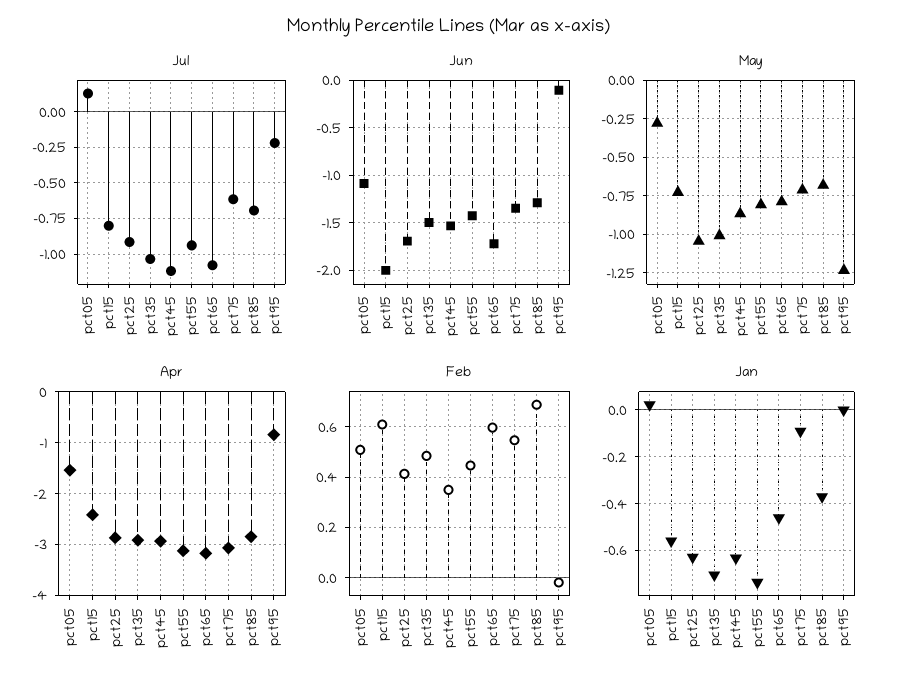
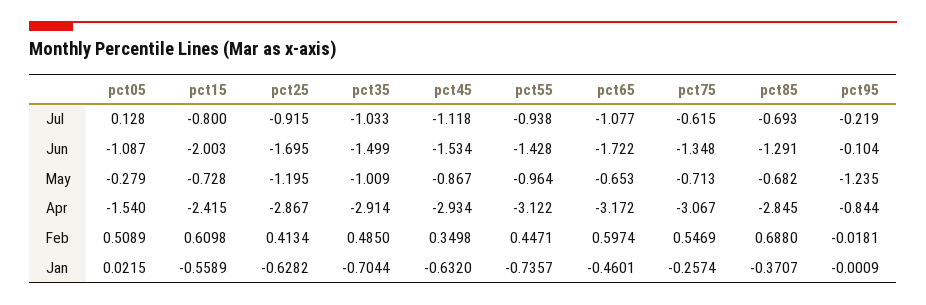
May, pct25: -1.05 -> -1.195
May, pct55: -0.8 -> -0.964
May, pct65: -0.8 -> -0.653
Jan, pct75: -0.1 -> -0.2574

